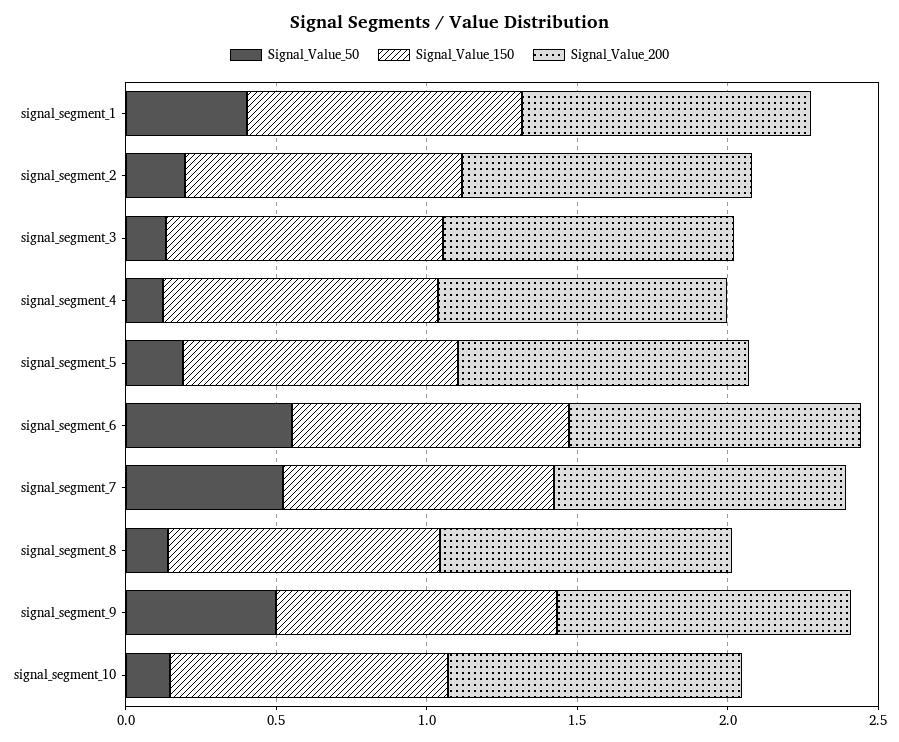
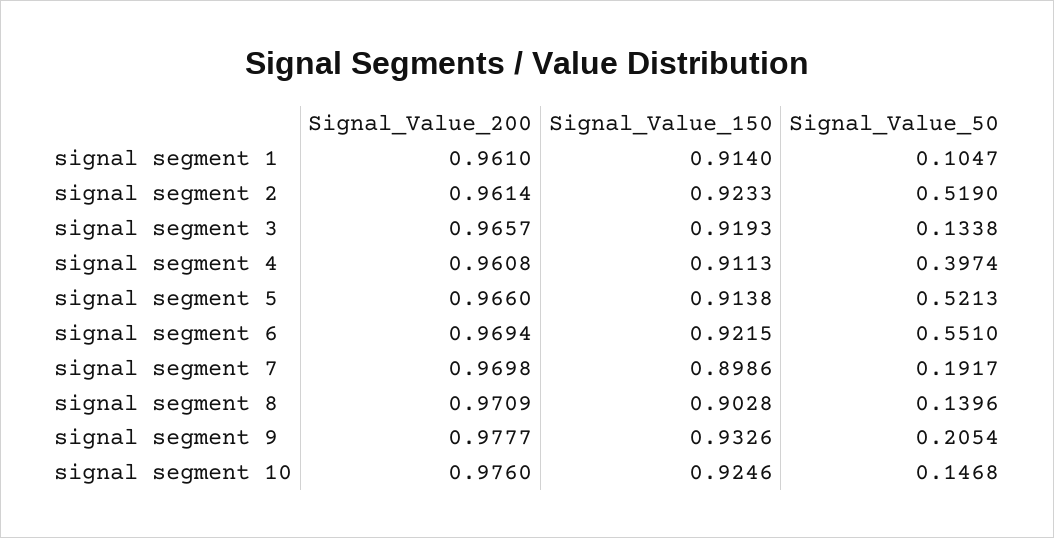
Signal_Value_50, signal_segment_1: 0.4 -> 0.1047
Signal_Value_50, signal_segment_2: 0.2 -> 0.519
Signal_Value_50, signal_segment_4: 0.1 -> 0.3974
Signal_Value_50, signal_segment_5: 0.2 -> 0.5213
Signal_Value_50, signal_segment_7: 0.5 -> 0.1917
Signal_Value_50, signal_segment_9: 0.5 -> 0.2054

